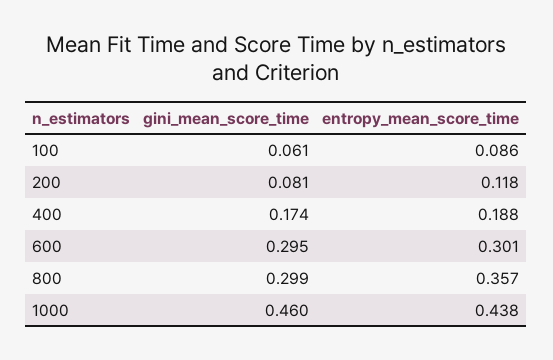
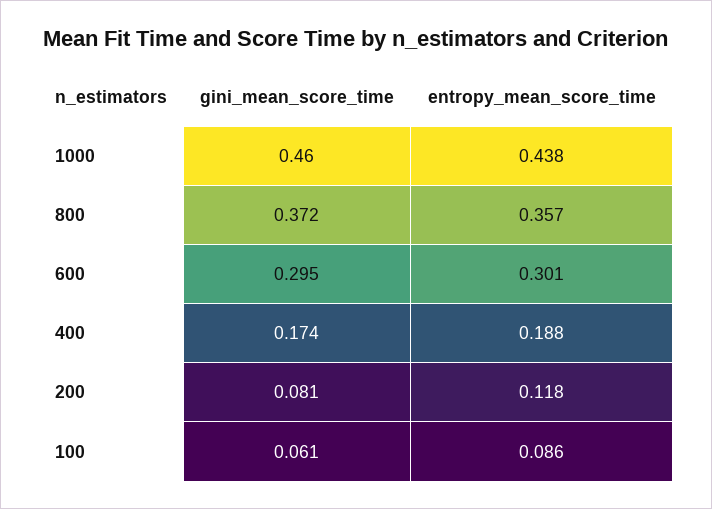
gini_mean_score_time, 800: 0.299 -> 0.372

